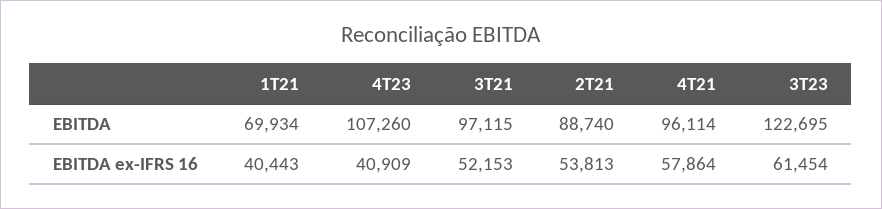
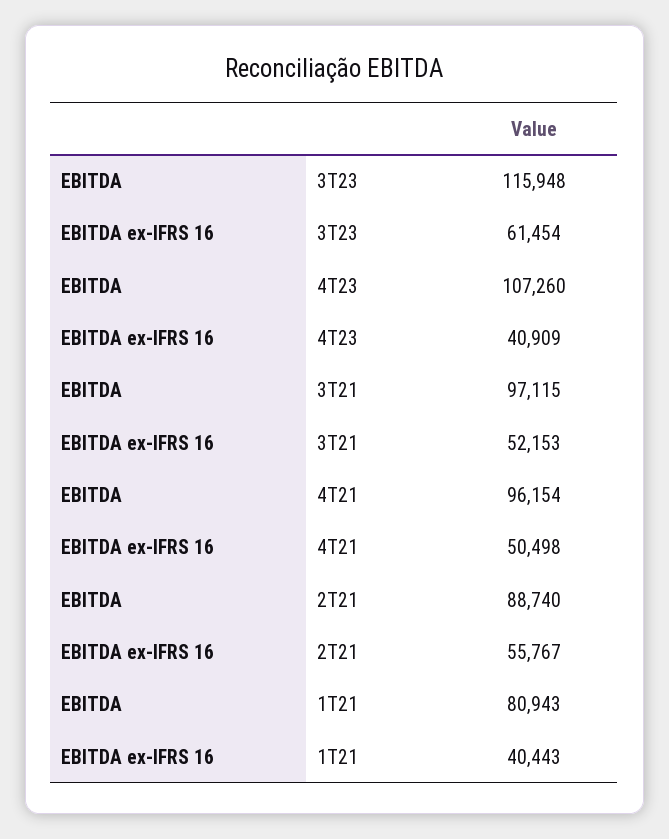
1T21, EBITDA: 69934 -> 80943
4T21, EBITDA: 96114 -> 96154
3T23, EBITDA: 122695 -> 115948
2T21, EBITDA ex-IFRS 16: 53813 -> 55767
4T21, EBITDA ex-IFRS 16: 57864 -> 50498

